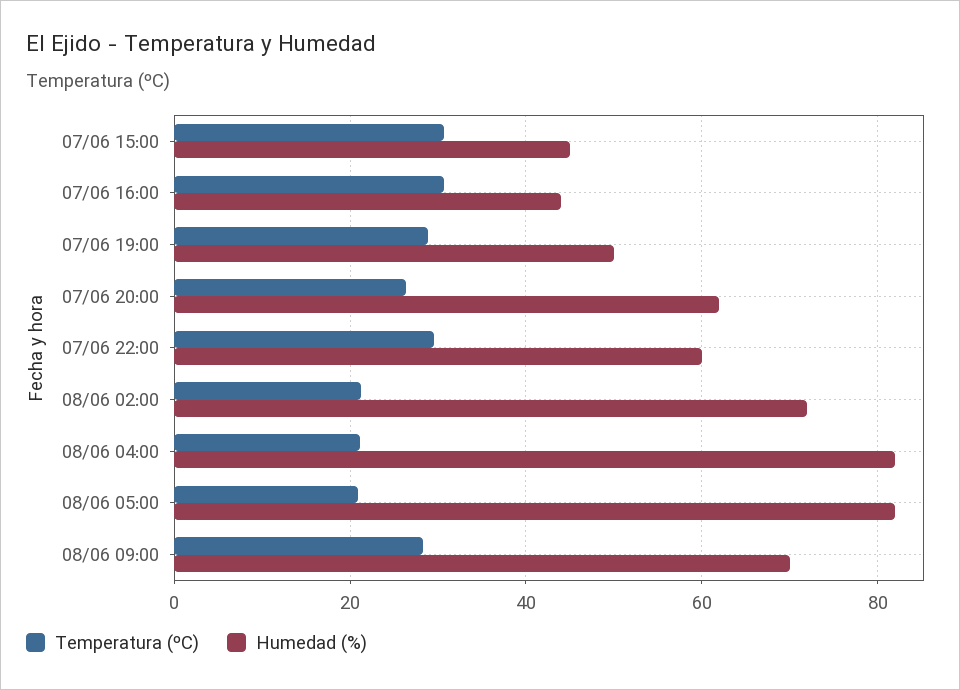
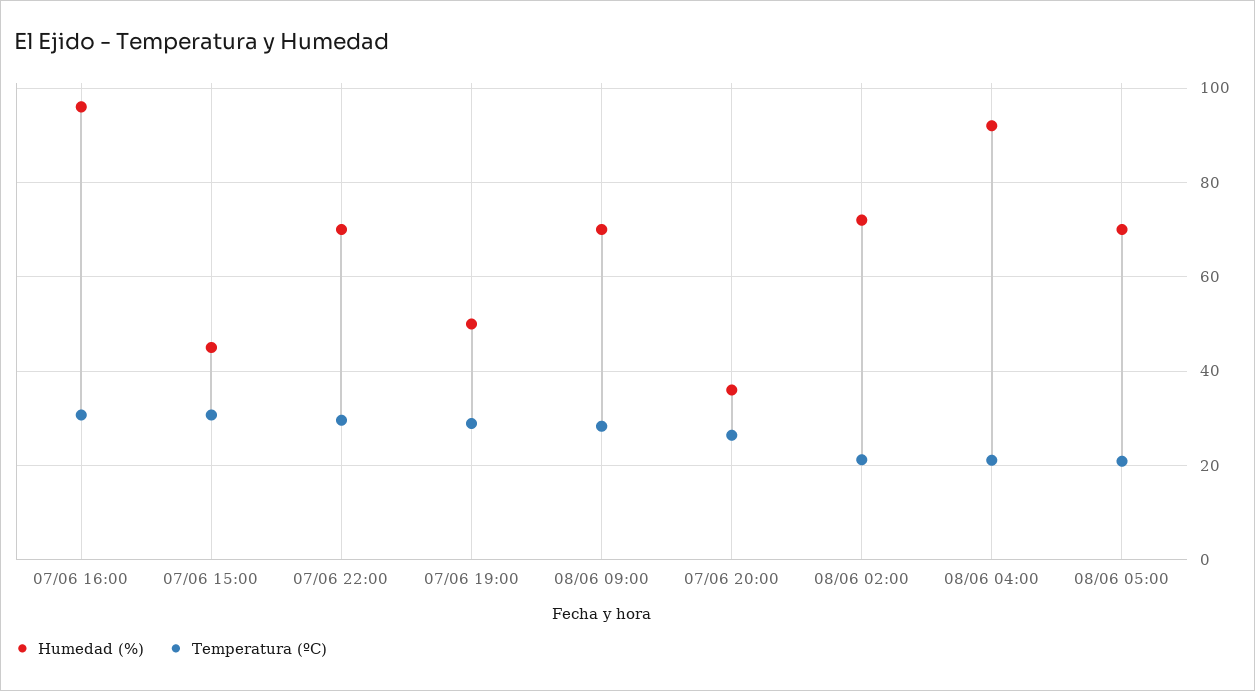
Humedad (%), 07/06 16:00: 44 -> 96
Humedad (%), 07/06 20:00: 62 -> 36
Humedad (%), 07/06 22:00: 60 -> 70
Humedad (%), 08/06 04:00: 82 -> 92
Humedad (%), 08/06 05:00: 82 -> 70

